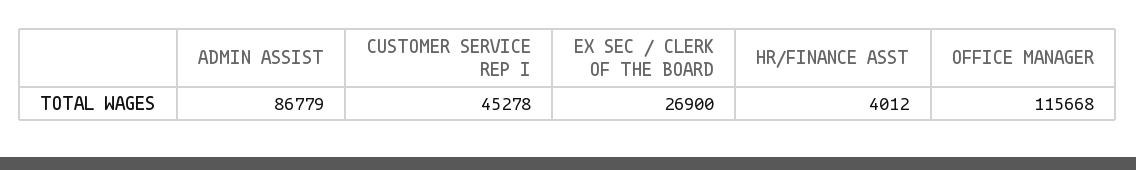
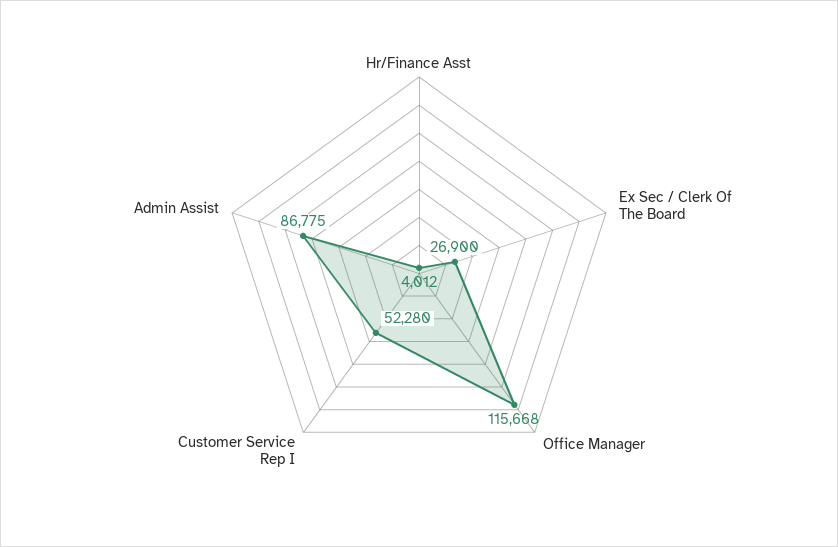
ADMIN ASSIST: 86779 -> 86775
CUSTOMER SERVICE REP I: 45278 -> 52280

